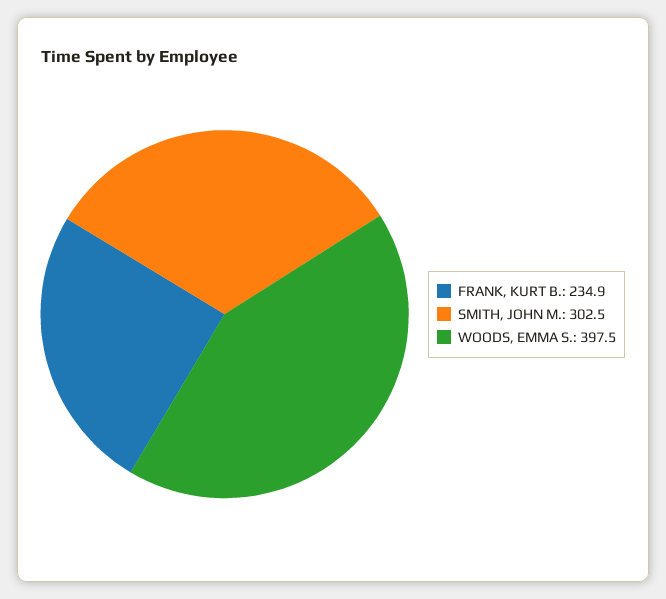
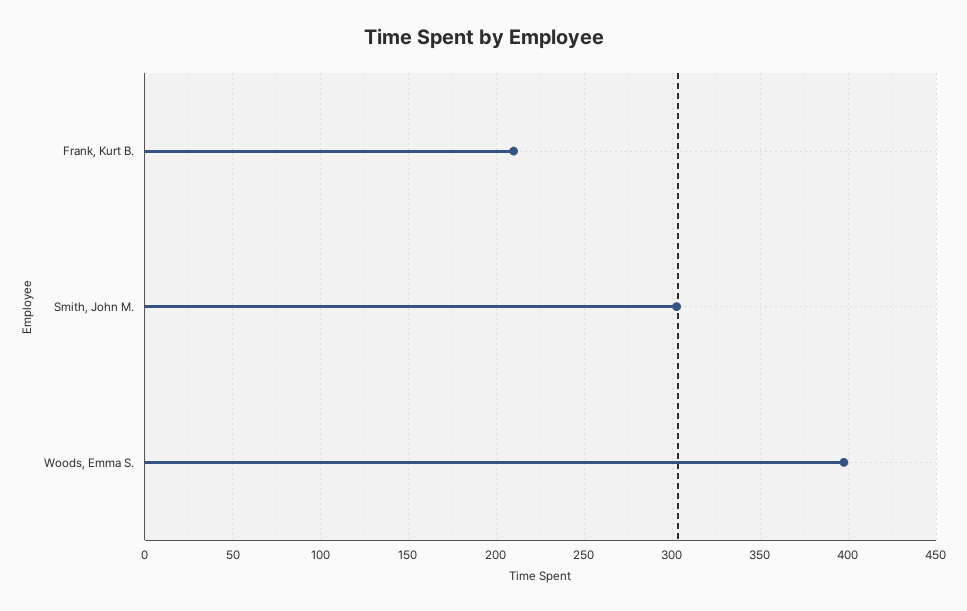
FRANK, KURT B.: 234.9 -> 210

